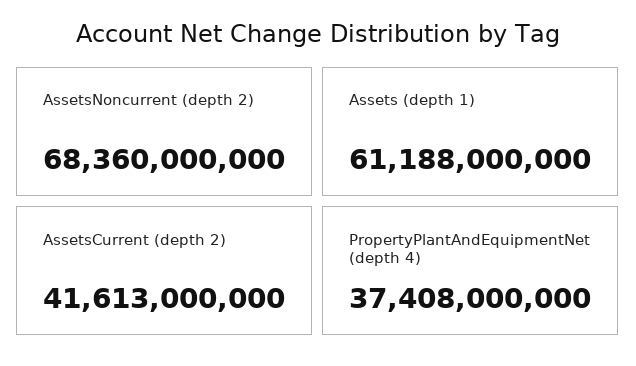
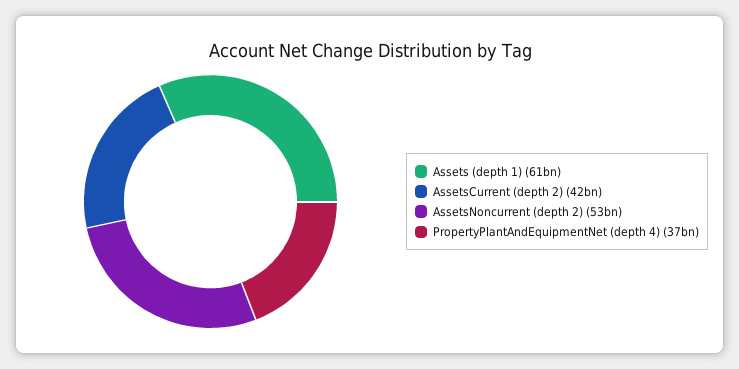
AssetsNoncurrent (depth 2): 68360000000 -> 53000000000

